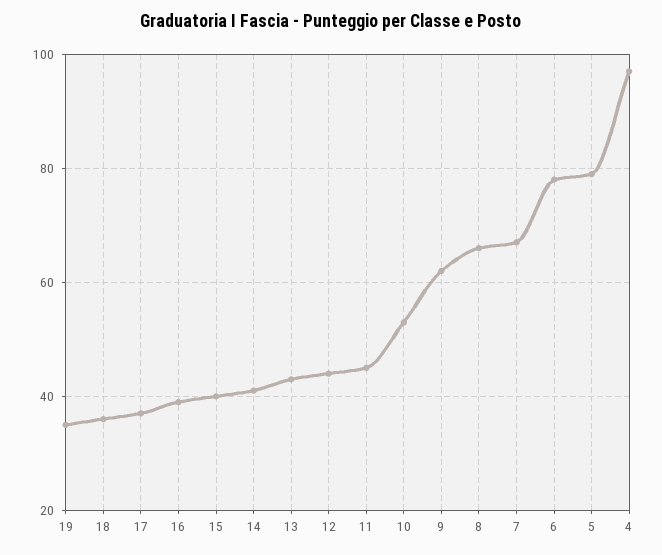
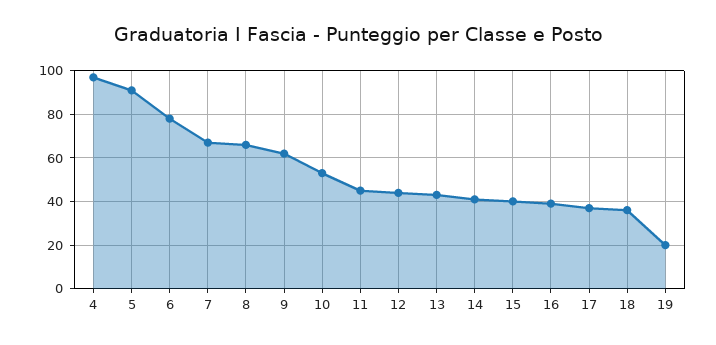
19: 35 -> 20
5: 80 -> 90

